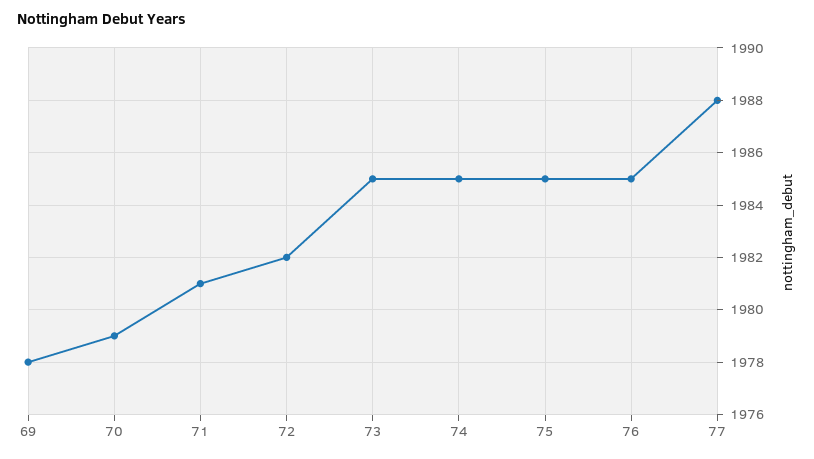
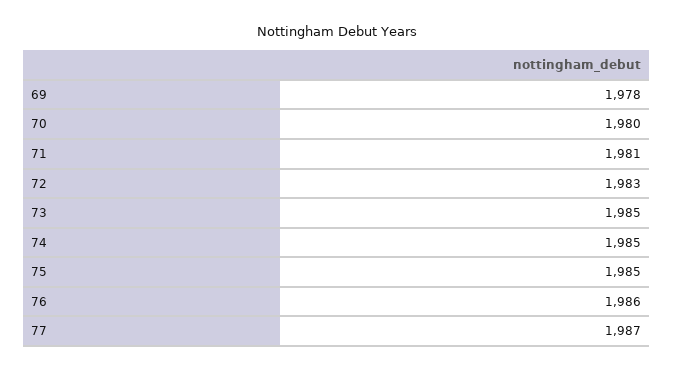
70: 1979 -> 1980
72: 1982 -> 1983
76: 1985 -> 1986
77: 1988 -> 1987

